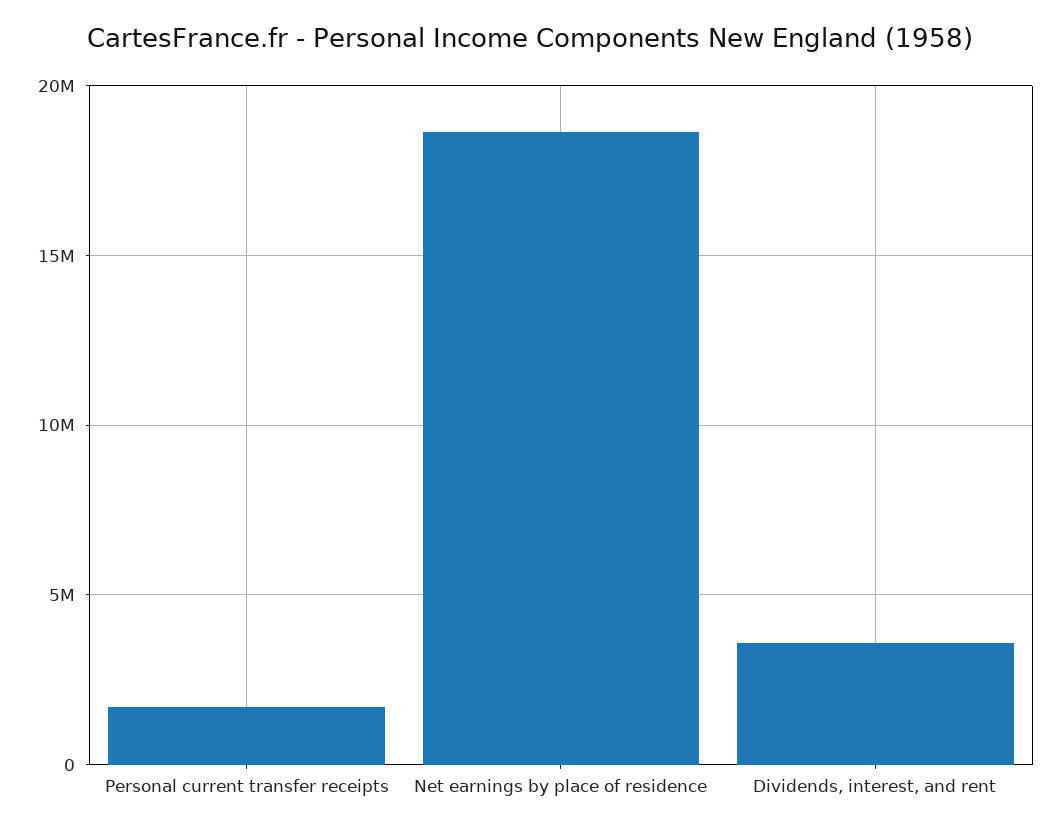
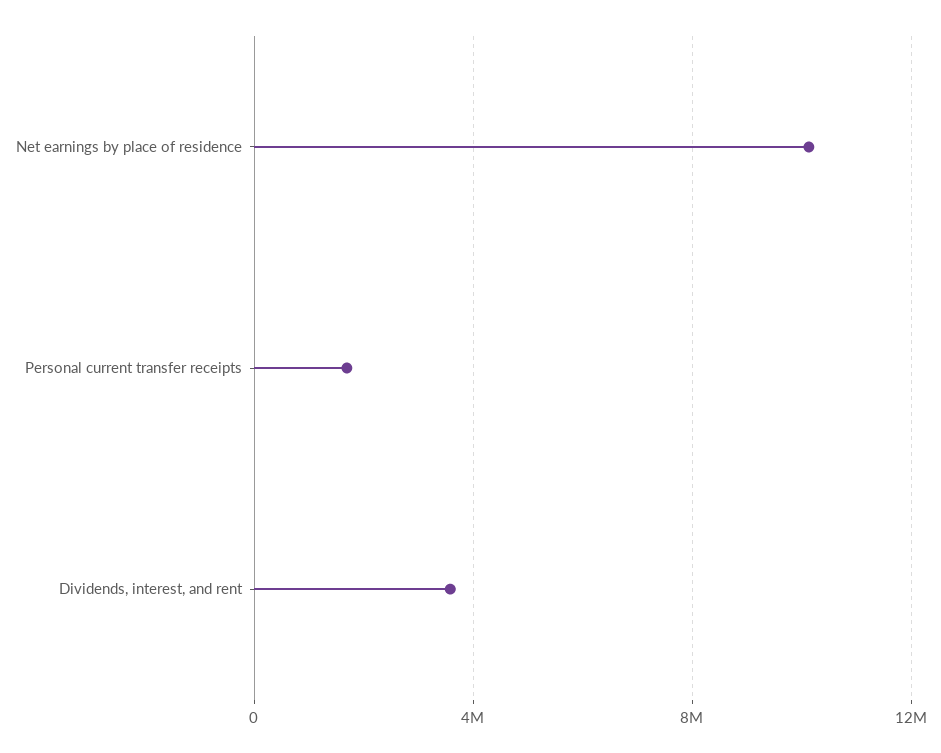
Net earnings by place of residence: 18500000 -> 10000000

